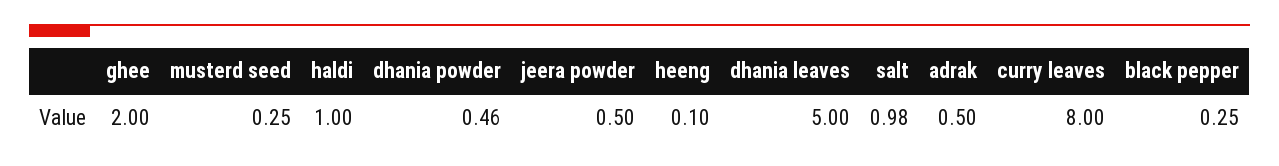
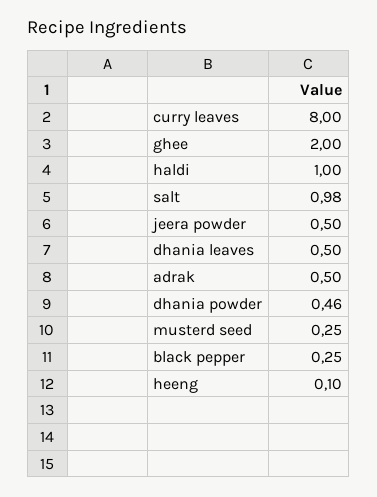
dhania leaves: 5 -> 0.5

